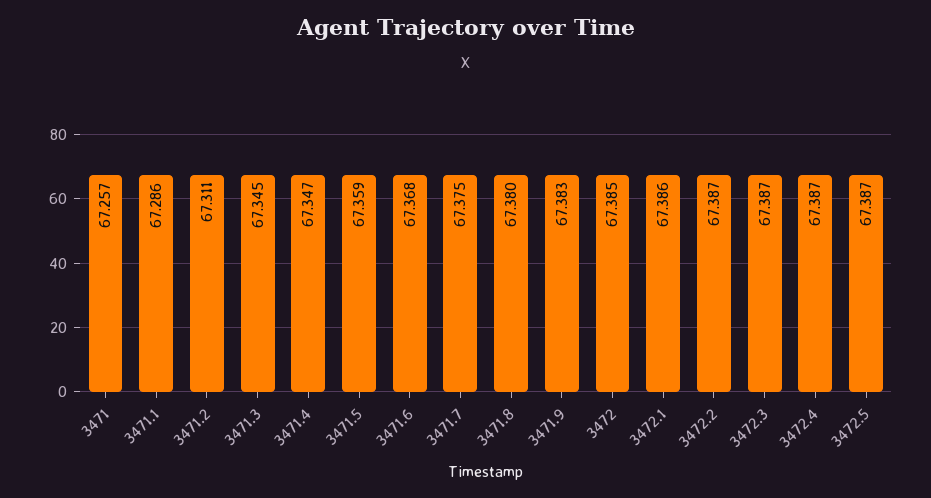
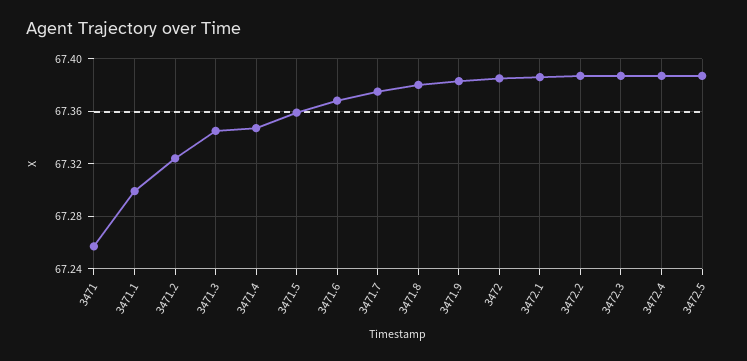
3471.1: 67.286 -> 67.3
3471.2: 67.311 -> 67.325

